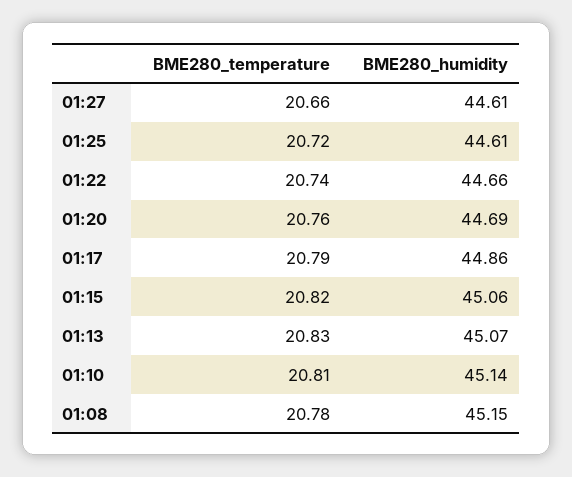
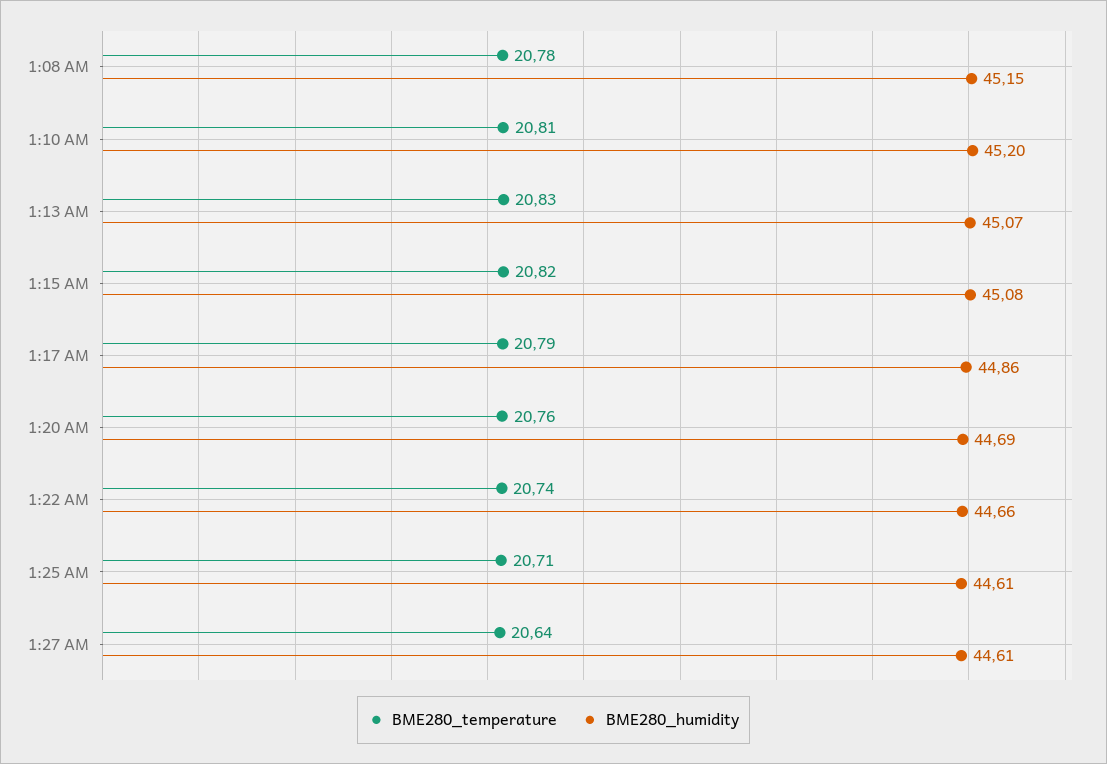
BME280_temperature, 01:27: 20.66 -> 20.64
BME280_temperature, 01:25: 20.72 -> 20.71
BME280_humidity, 01:15: 45.06 -> 45.08
BME280_humidity, 01:10: 45.14 -> 45.2

